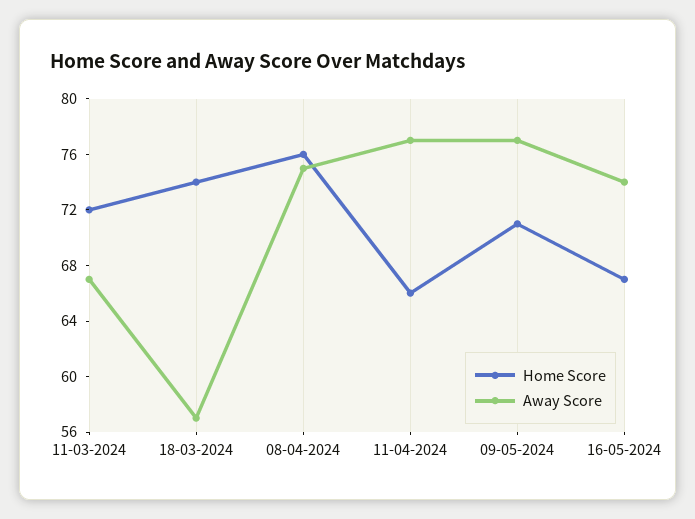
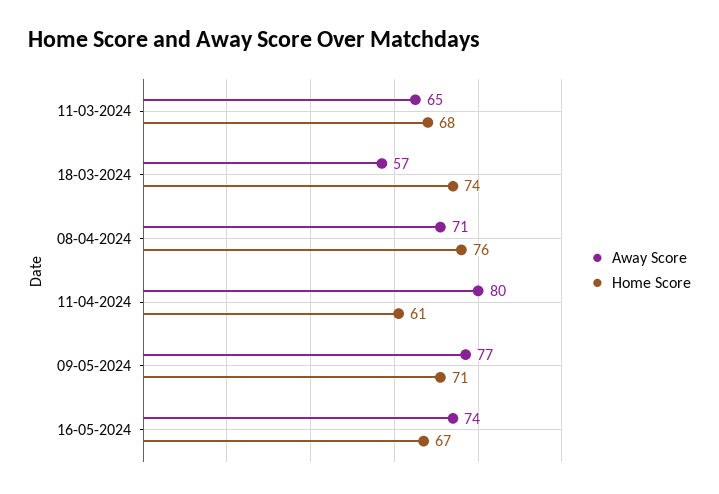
Home Score, 11-03-2024: 72 -> 68
Away Score, 11-03-2024: 67 -> 65
Away Score, 08-04-2024: 75 -> 71
Home Score, 11-04-2024: 66 -> 61
Away Score, 11-04-2024: 77 -> 80

